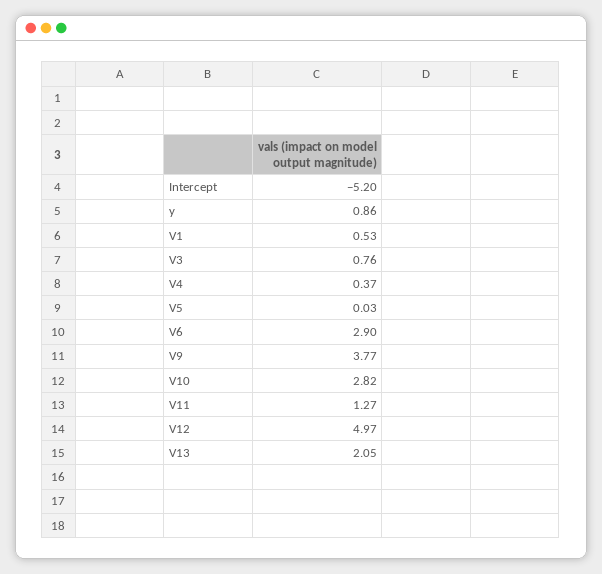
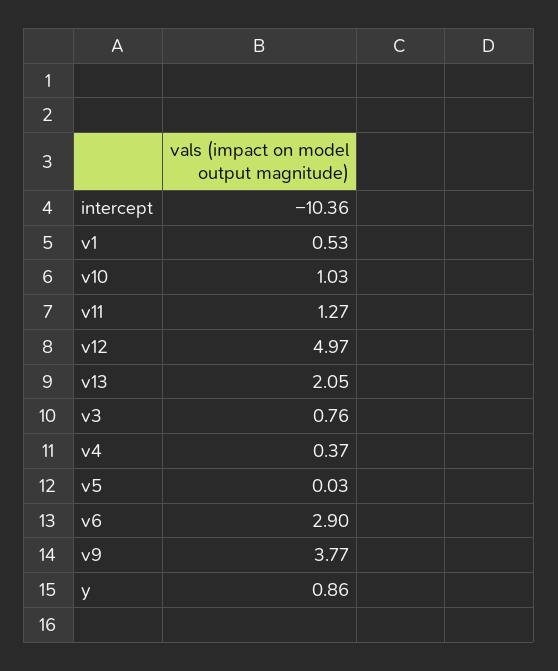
Intercept: -5.2 -> -10.36
V10: 2.82 -> 1.03

